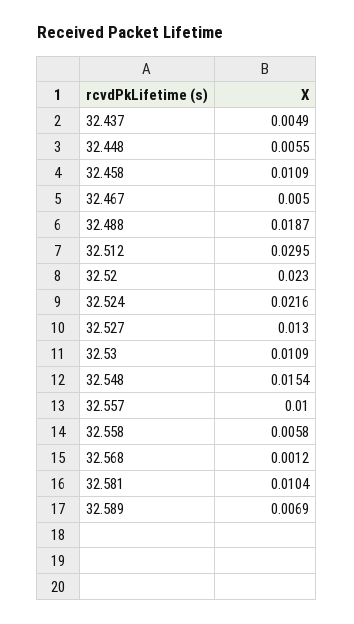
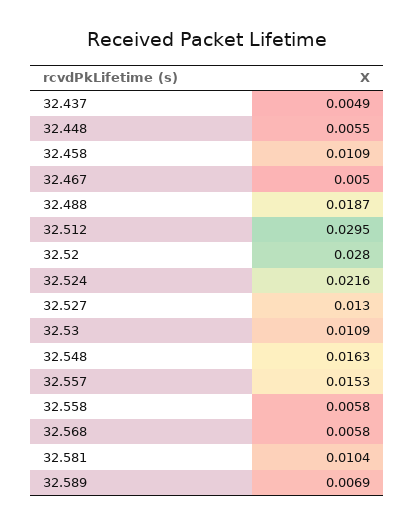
32.52: 0.023 -> 0.028
32.548: 0.0154 -> 0.0163
32.557: 0.01 -> 0.0153
32.568: 0.0012 -> 0.0058

